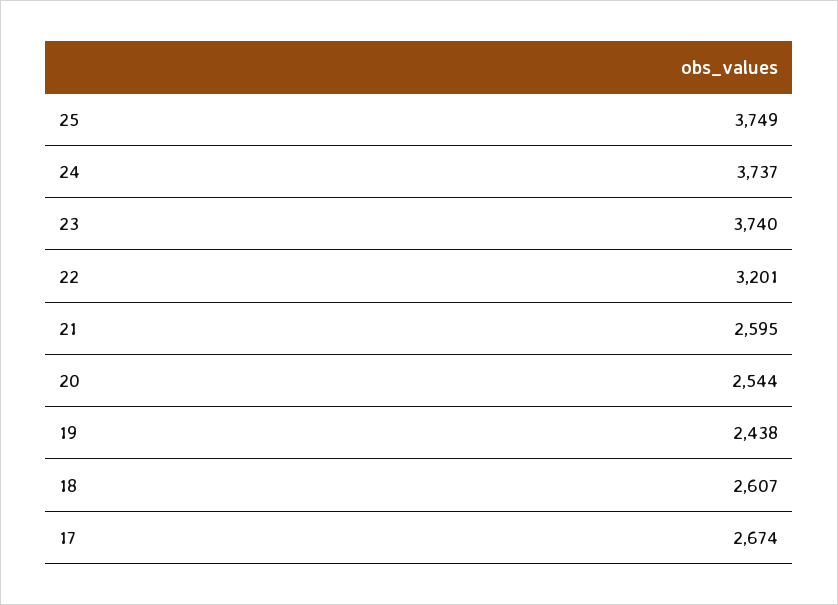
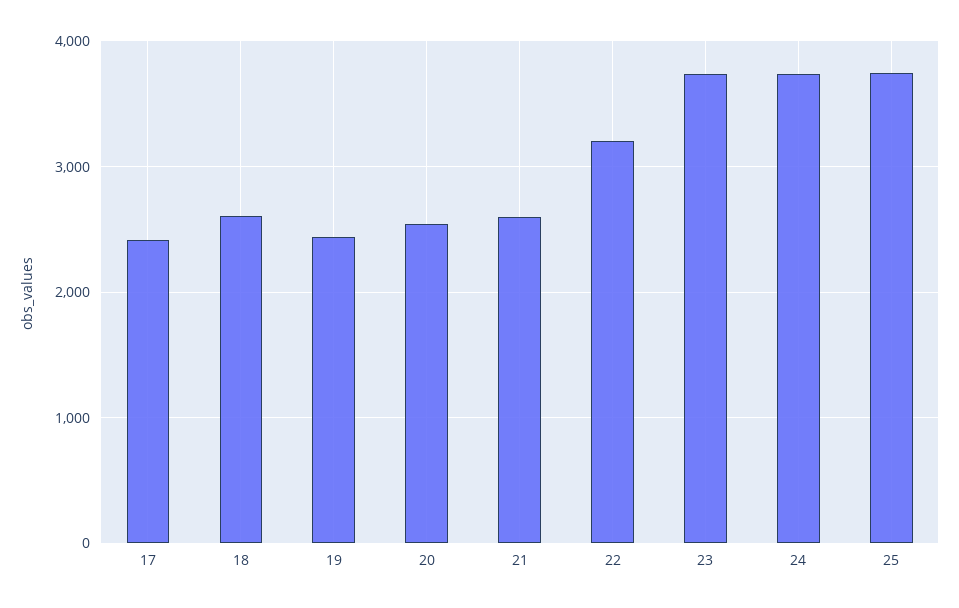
17: 2674 -> 2400

